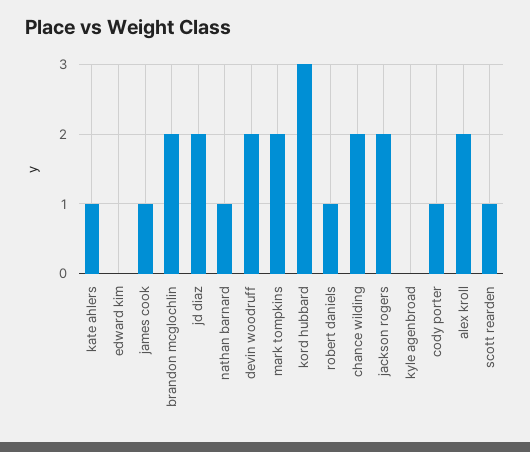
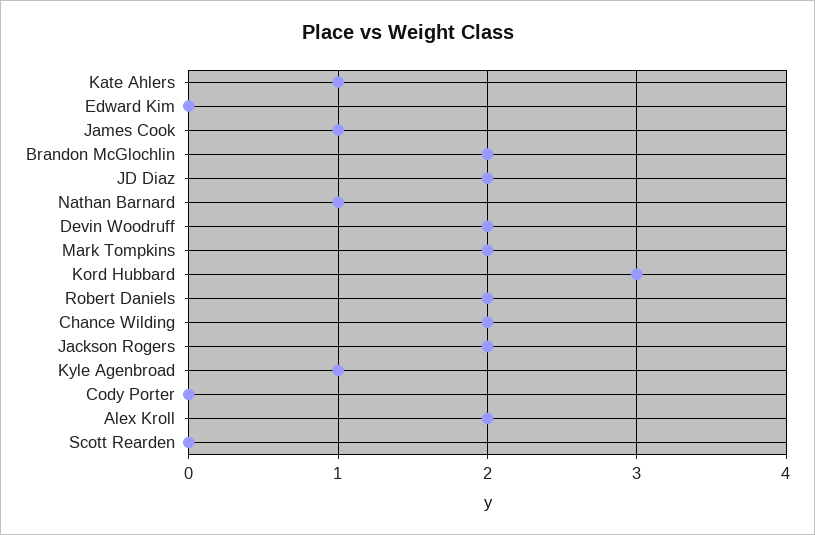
robert daniels: 1 -> 2
kyle agenbroad: 0 -> 1
cody porter: 1 -> 0
scott rearden: 1 -> 0

